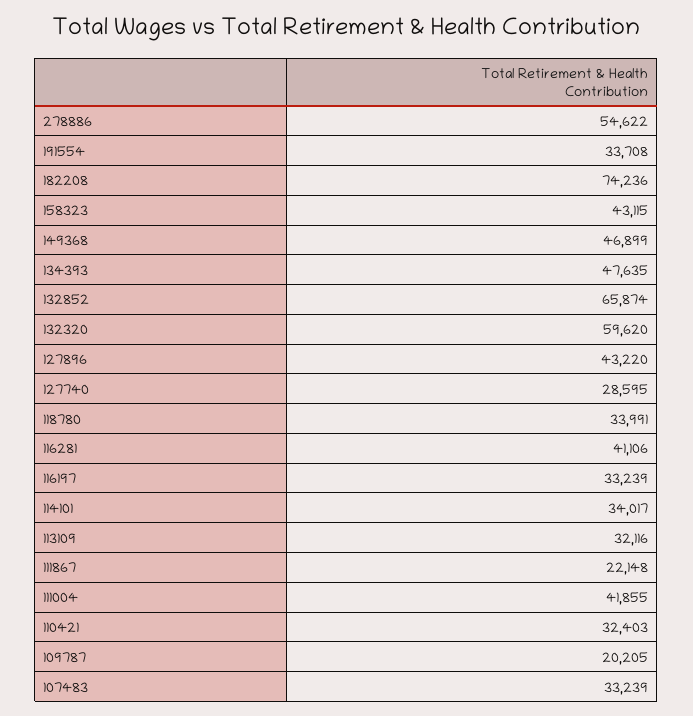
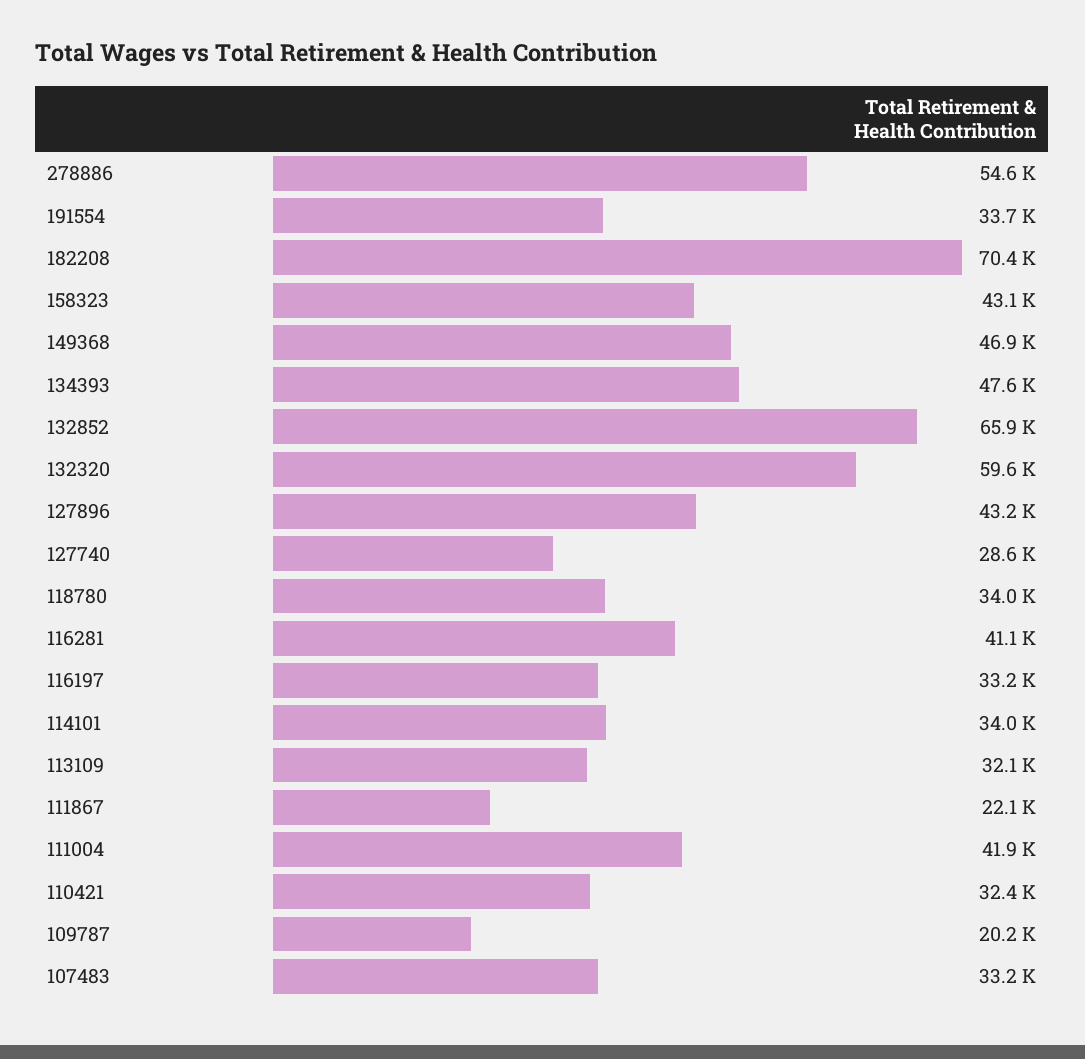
182208: 74236 -> 70400

